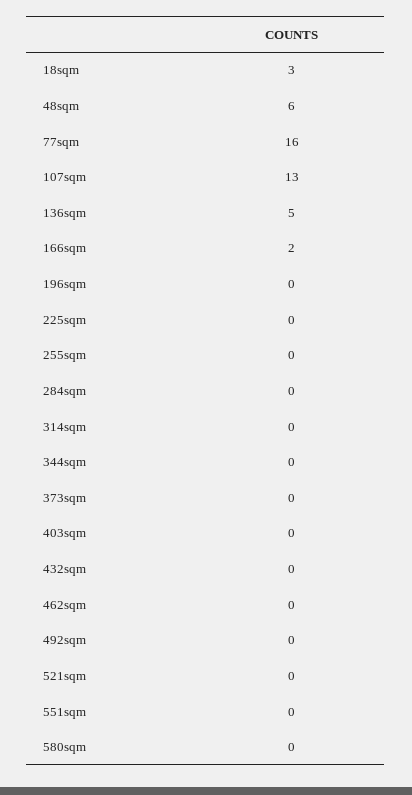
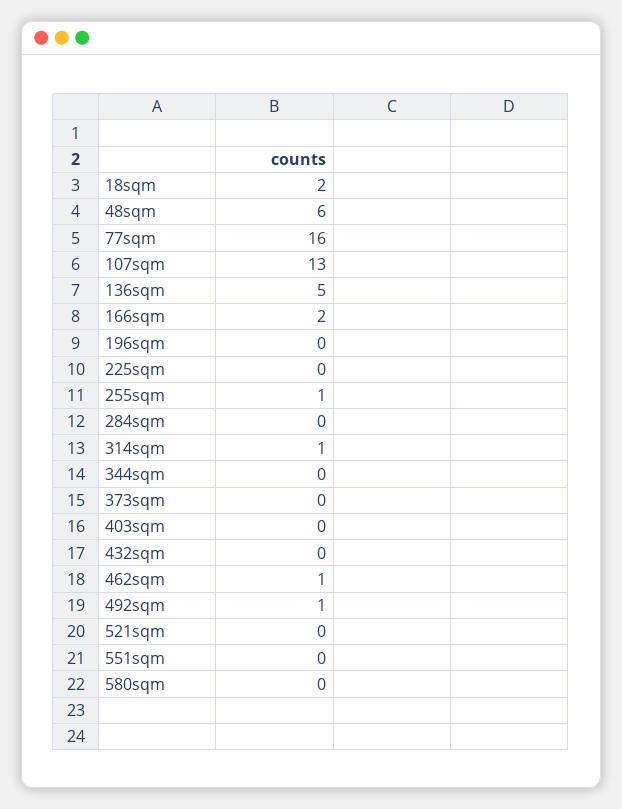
18sqm: 3 -> 2
255sqm: 0 -> 1
314sqm: 0 -> 1
462sqm: 0 -> 1
492sqm: 0 -> 1

